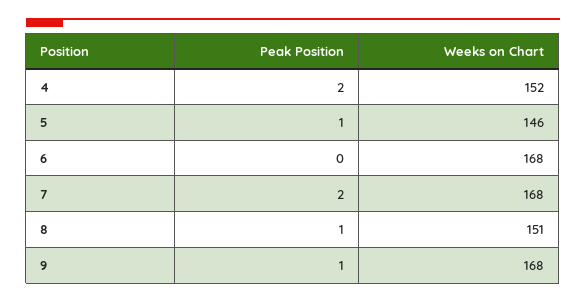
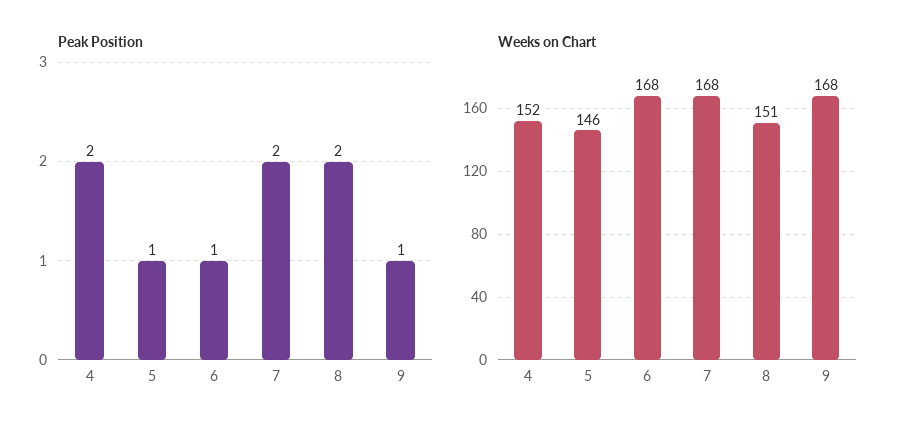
Peak Position, 6: 0 -> 1
Peak Position, 8: 1 -> 2

